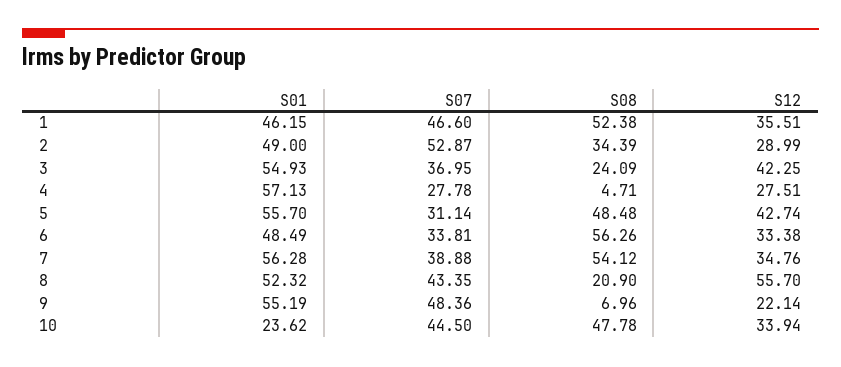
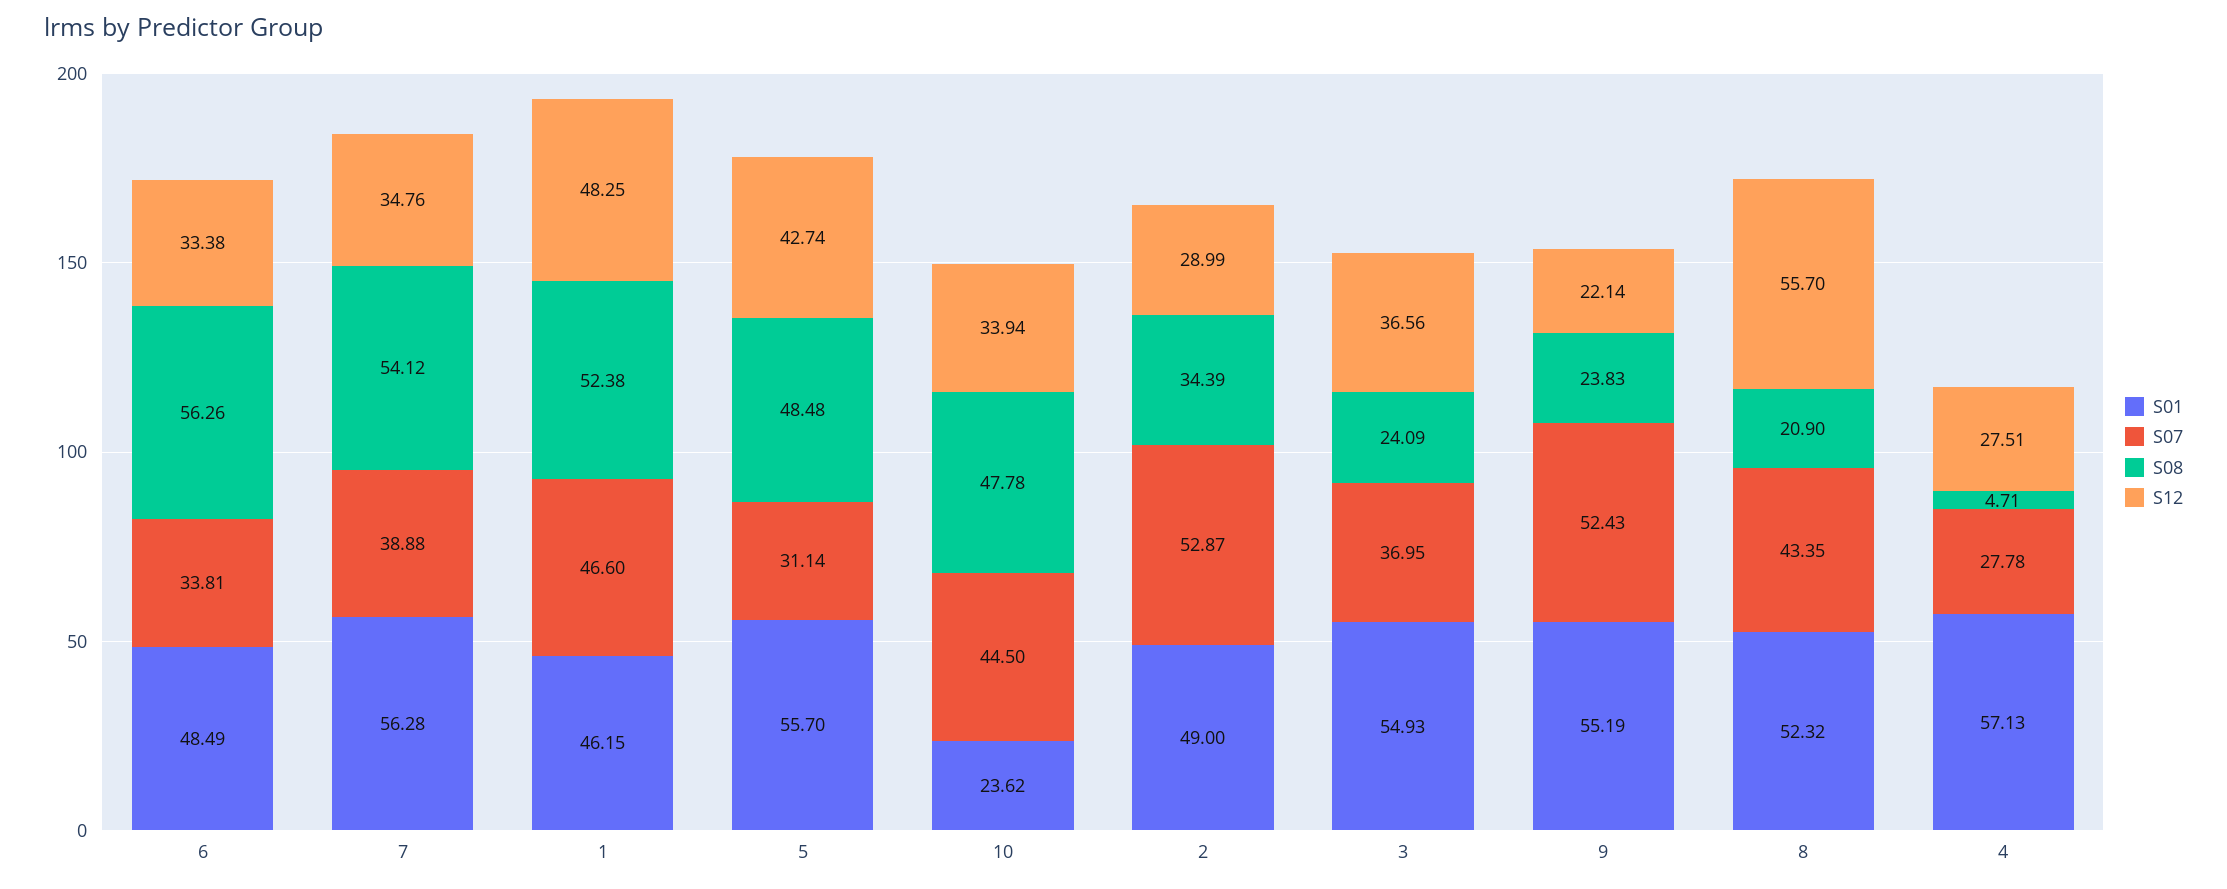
S12, 1: 35.51 -> 48.25
S12, 3: 42.25 -> 36.56
S07, 9: 48.36 -> 52.43
S08, 9: 6.96 -> 23.83

